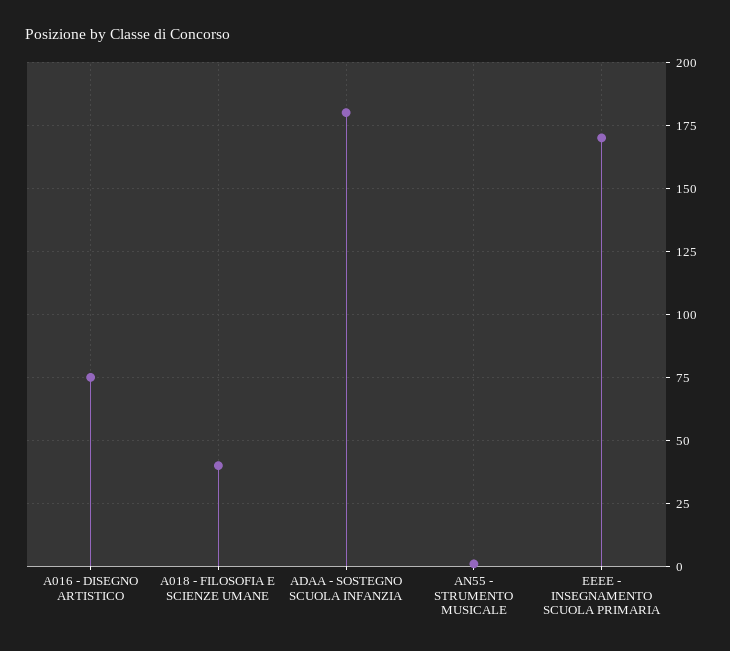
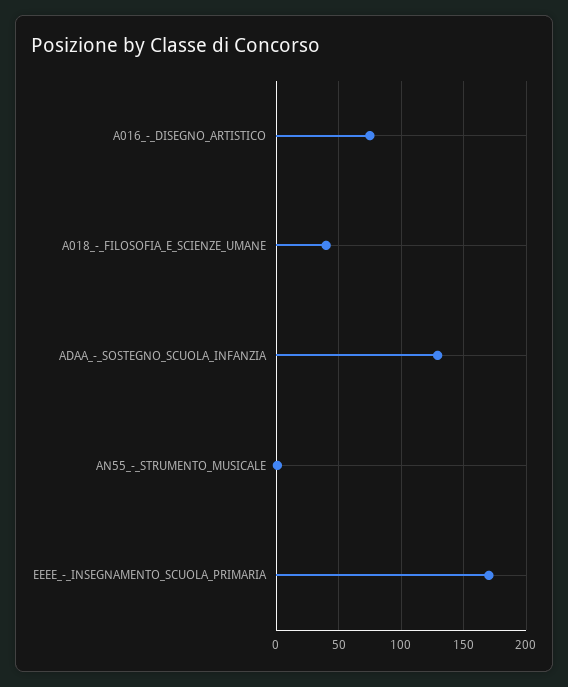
ADAA - SOSTEGNO SCUOLA INFANZIA: 180 -> 130

